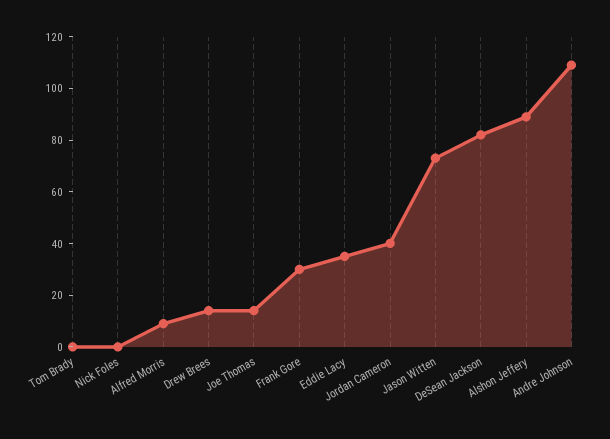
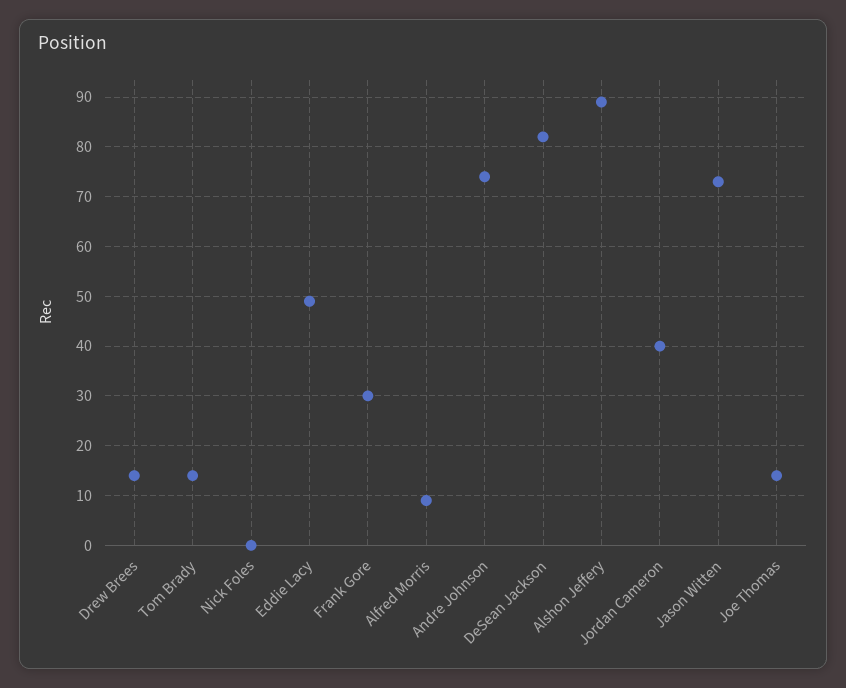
Tom Brady: 0 -> 15
Eddie Lacy: 35 -> 50
Andre Johnson: 110 -> 75

